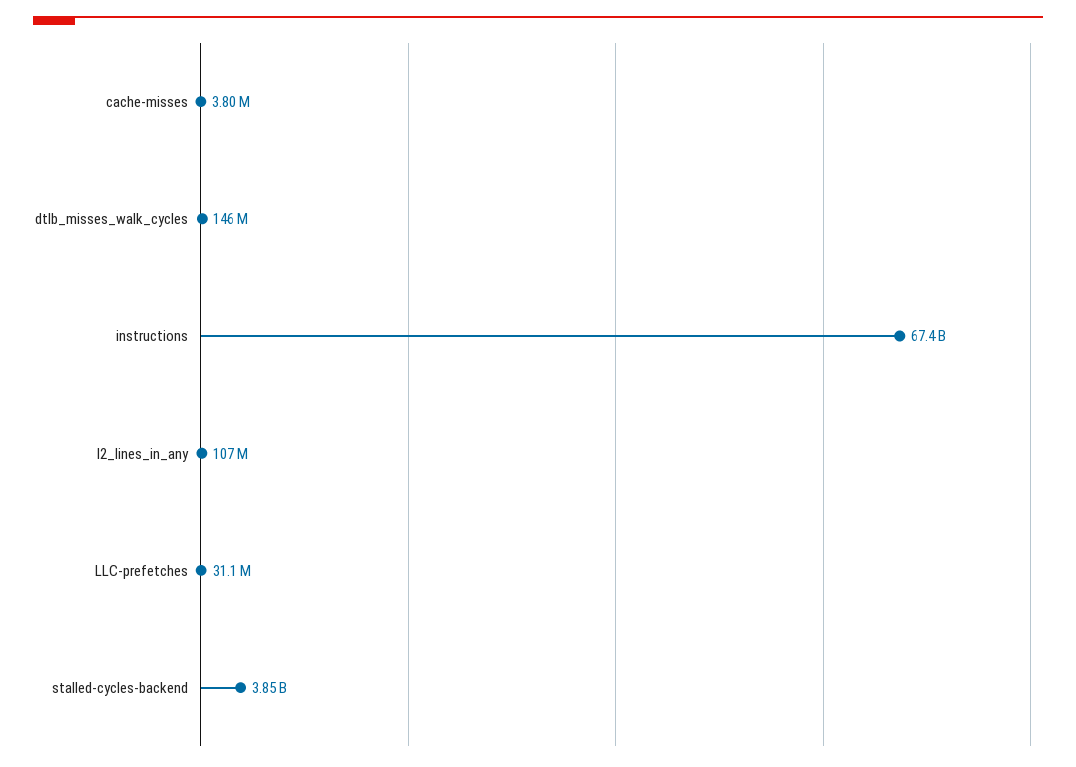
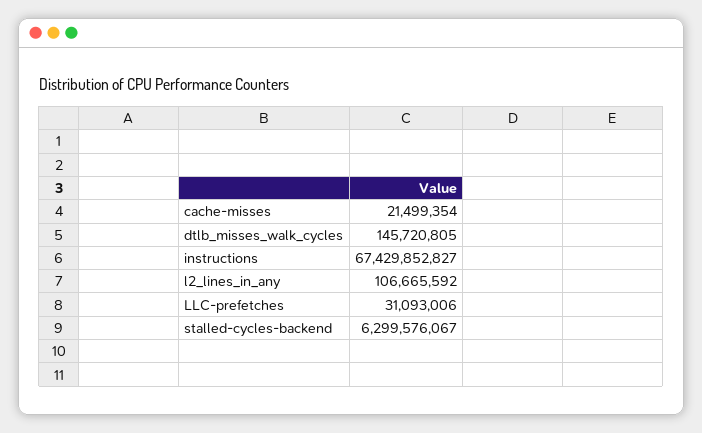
cache-misses: 3800000 -> 21499354
stalled-cycles-backend: 3850000000 -> 6299576067

